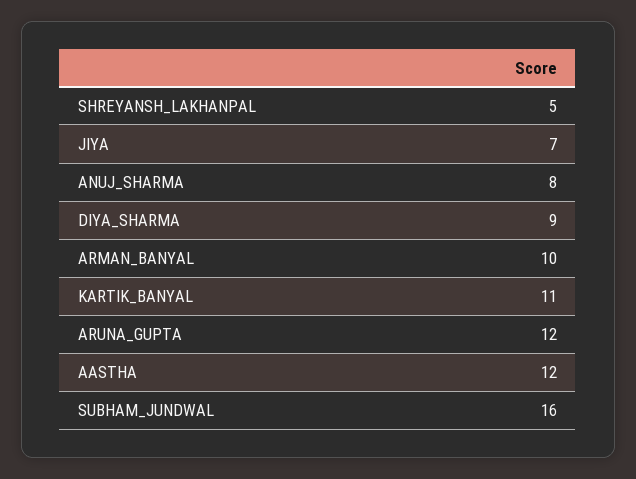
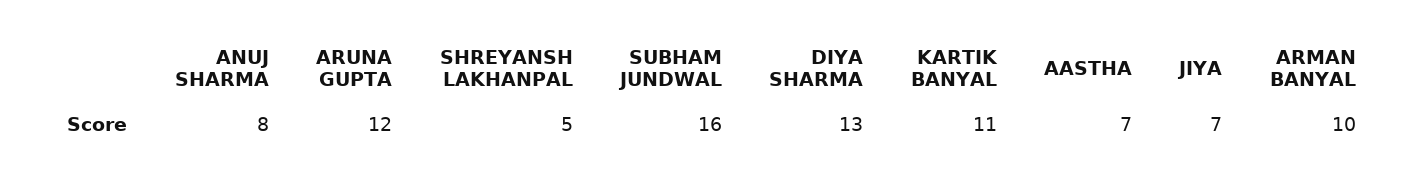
DIYA_SHARMA: 9 -> 13
AASTHA: 12 -> 7

